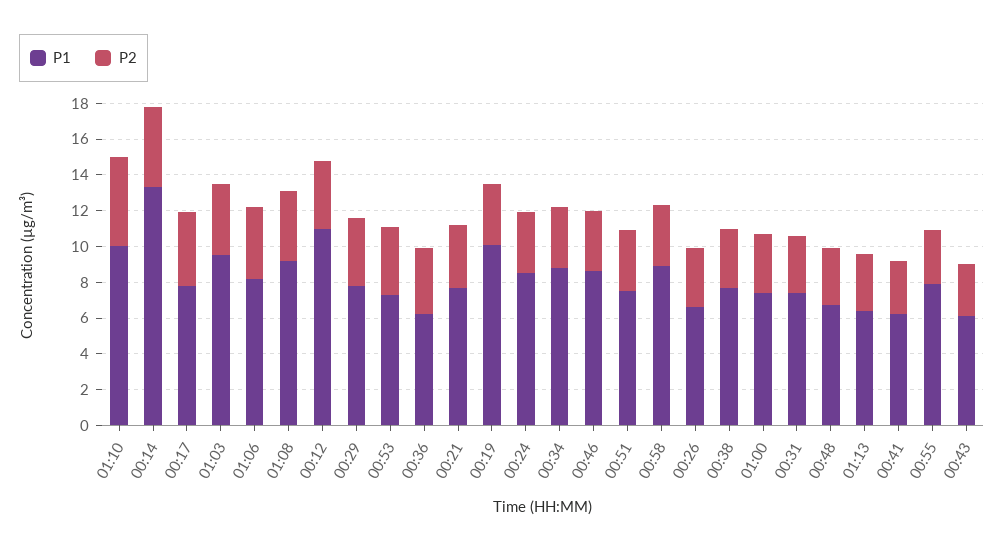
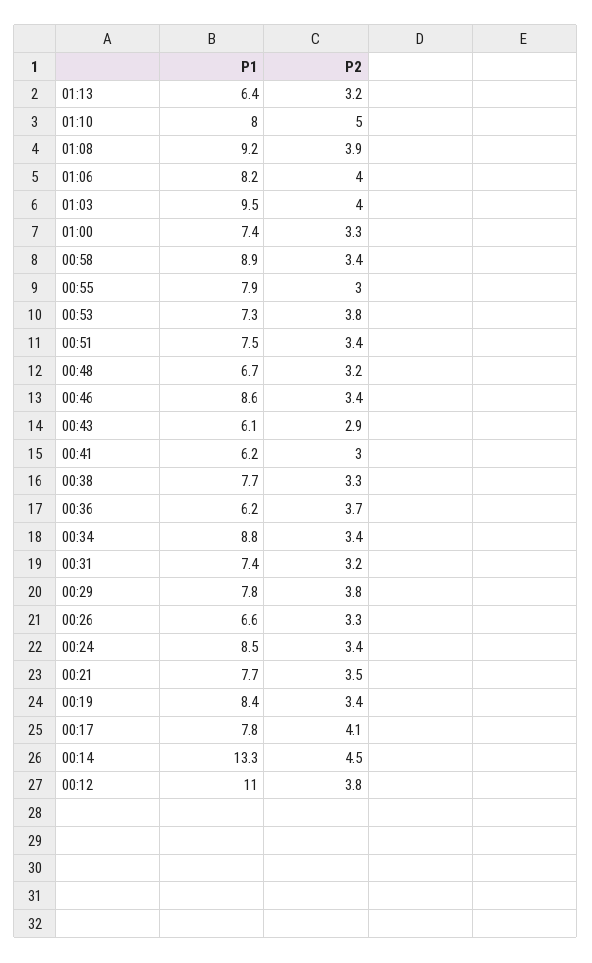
P1, 01:10: 10 -> 8
P1, 00:19: 10 -> 8.4

